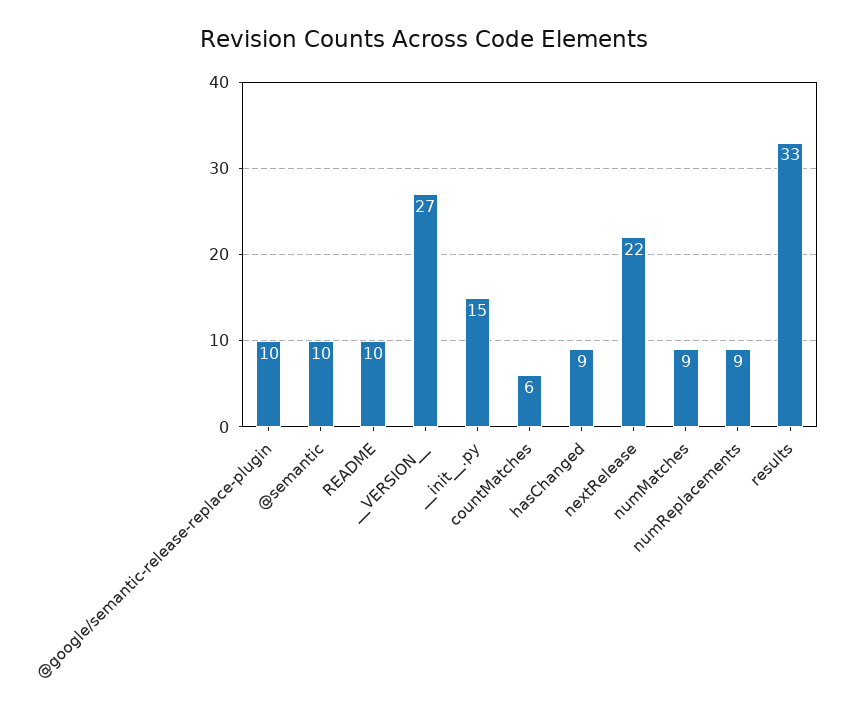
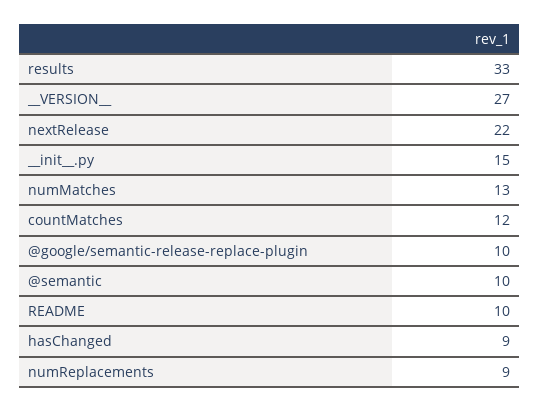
countMatches: 6 -> 12
numMatches: 9 -> 13

